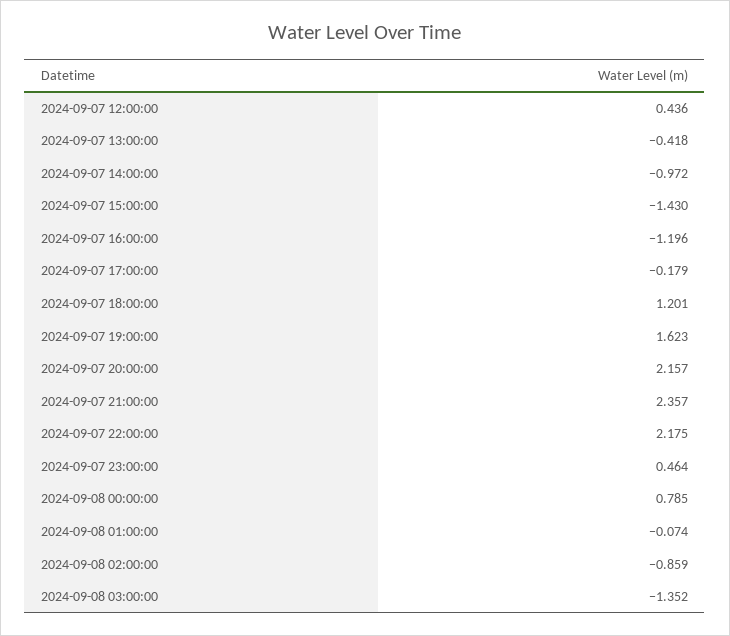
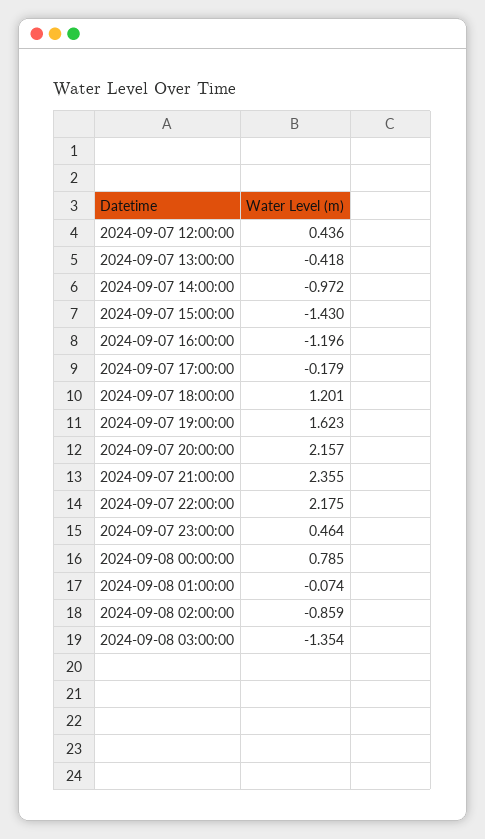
2024-09-07 21:00:00: 2.357 -> 2.355
2024-09-08 03:00:00: -1.352 -> -1.354

